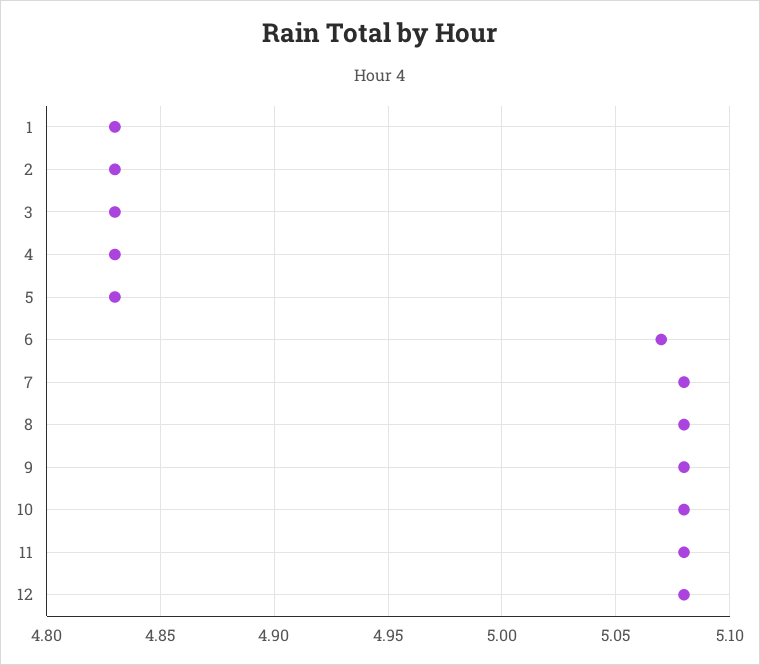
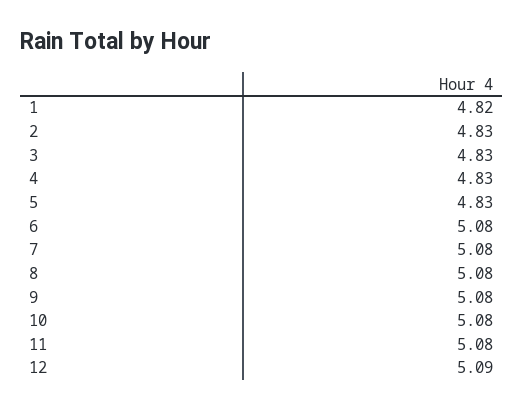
1: 4.83 -> 4.82
6: 5.07 -> 5.08
12: 5.08 -> 5.09

